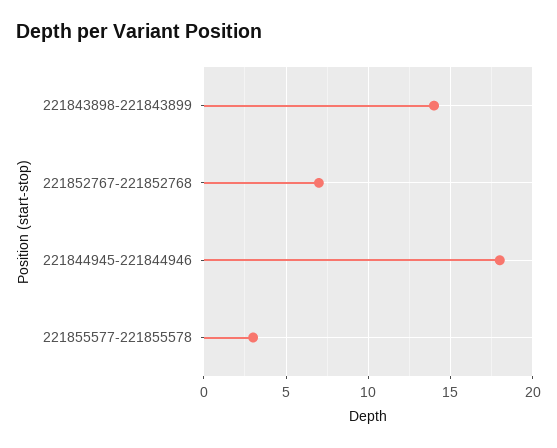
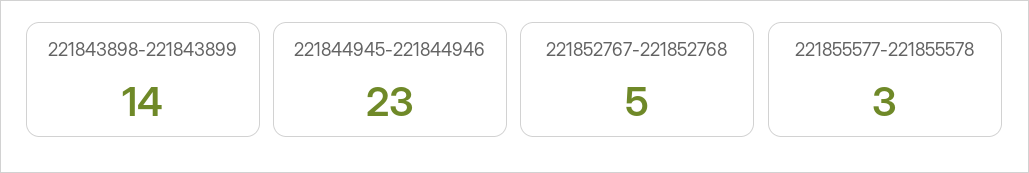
221852767-221852768: 7 -> 5
221844945-221844946: 18 -> 23

